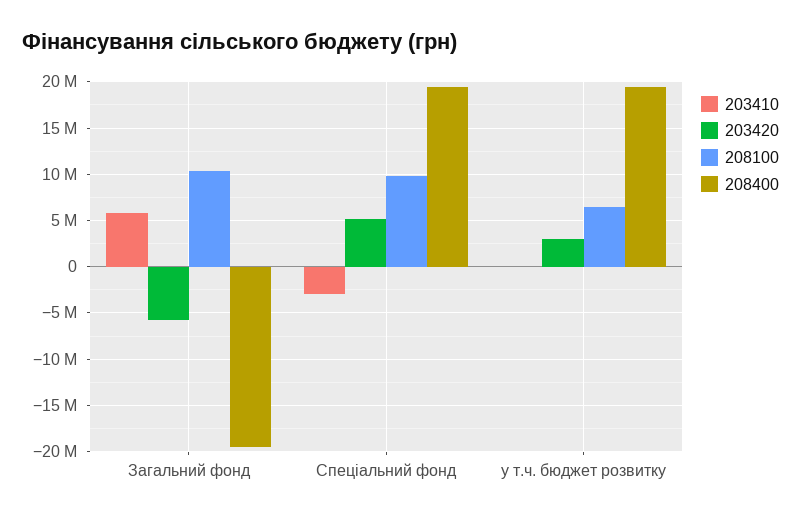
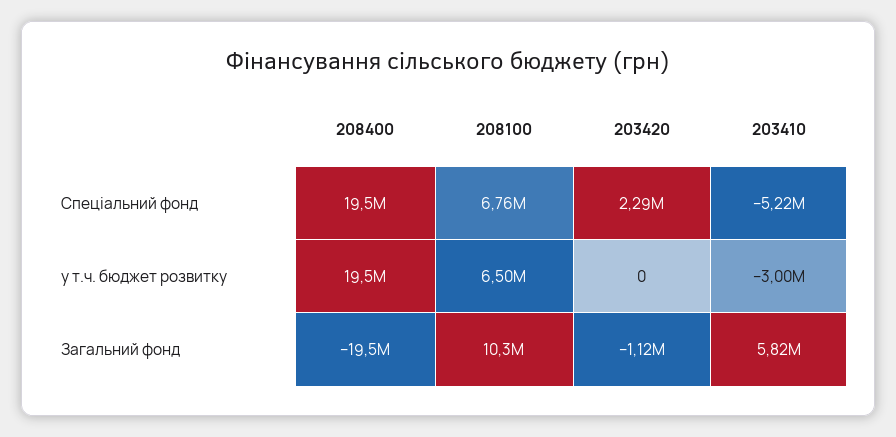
203420, Загальний фонд: -6000000 -> -1120000
203410, Спеціальний фонд: -3000000 -> -5220000
203420, Спеціальний фонд: 5000000 -> 2290000
208100, Спеціальний фонд: 10000000 -> 6760000
203410, у т.ч. бюджет розвитку: 0 -> -3000000
203420, у т.ч. бюджет розвитку: 3000000 -> 0

